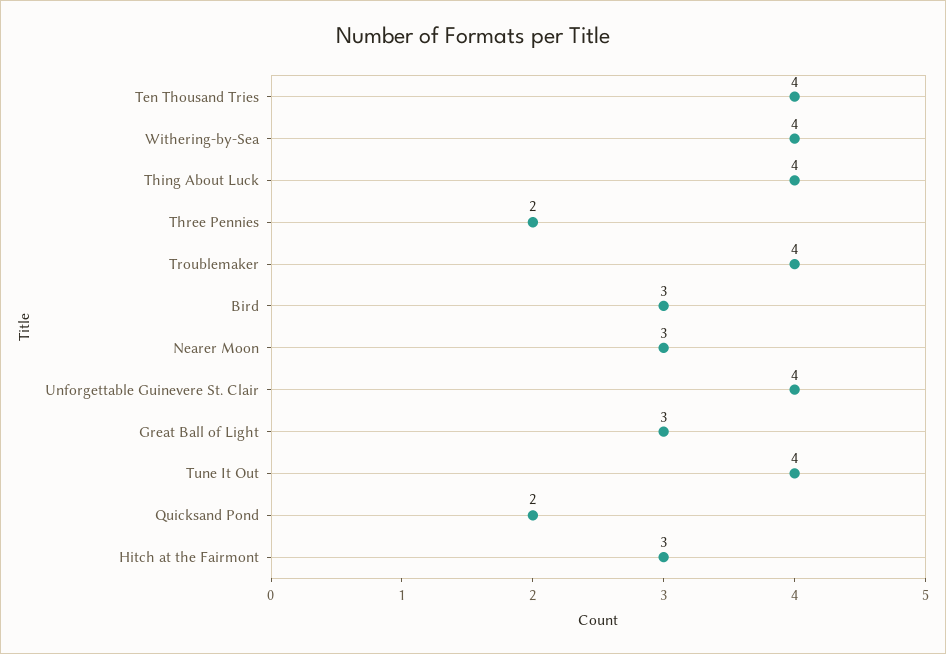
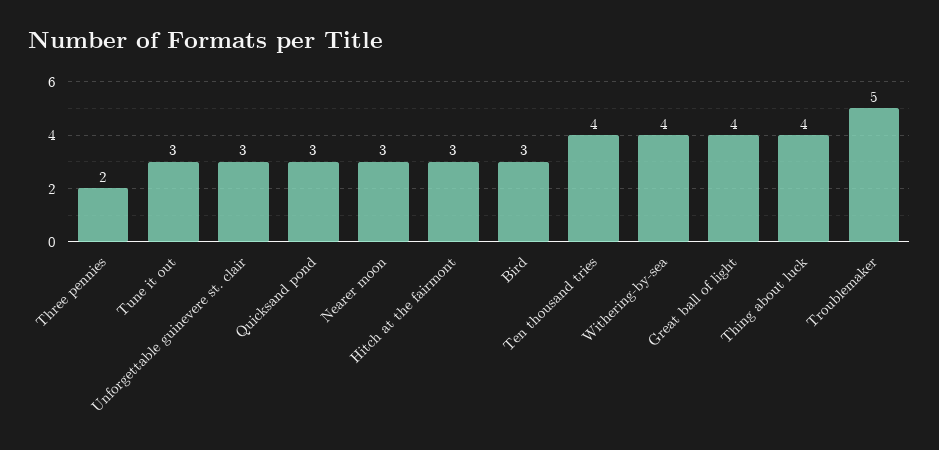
Troublemaker: 4 -> 5
Unforgettable Guinevere St. Clair: 4 -> 3
Great Ball of Light: 3 -> 4
Tune It Out: 4 -> 3
Quicksand Pond: 2 -> 3

